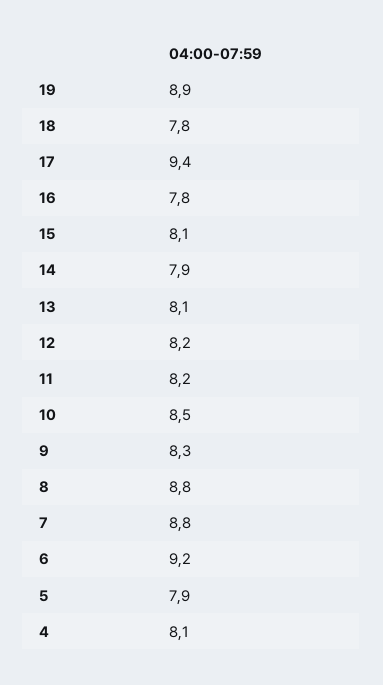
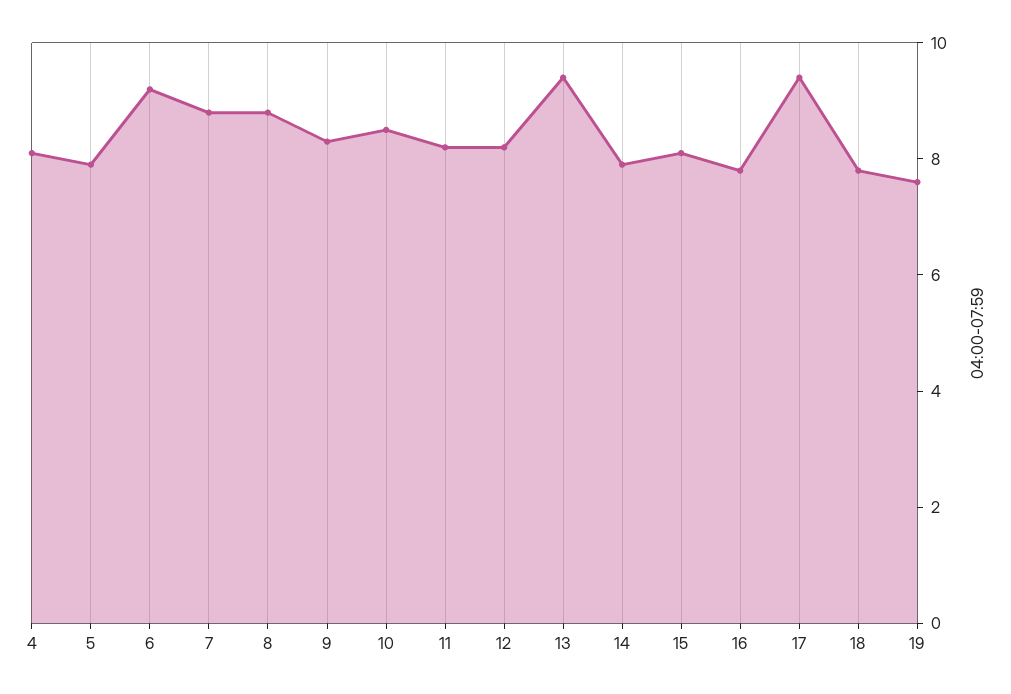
19: 8.9 -> 7.5
13: 8.1 -> 9.5

